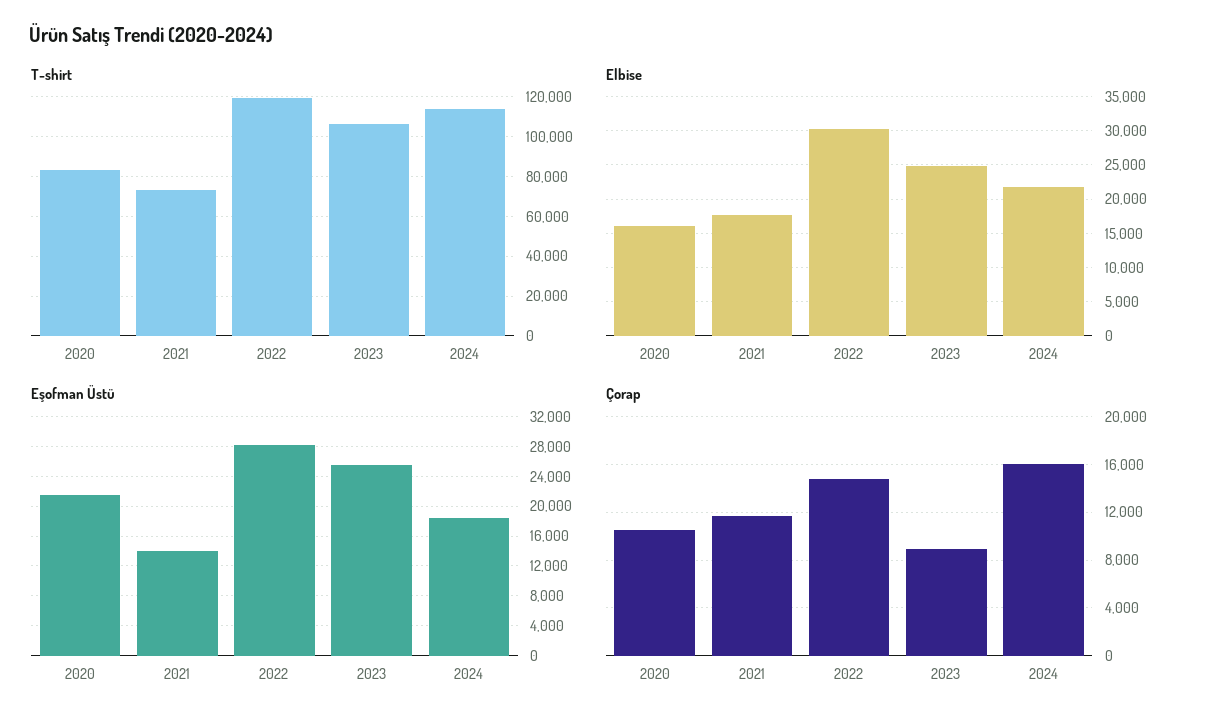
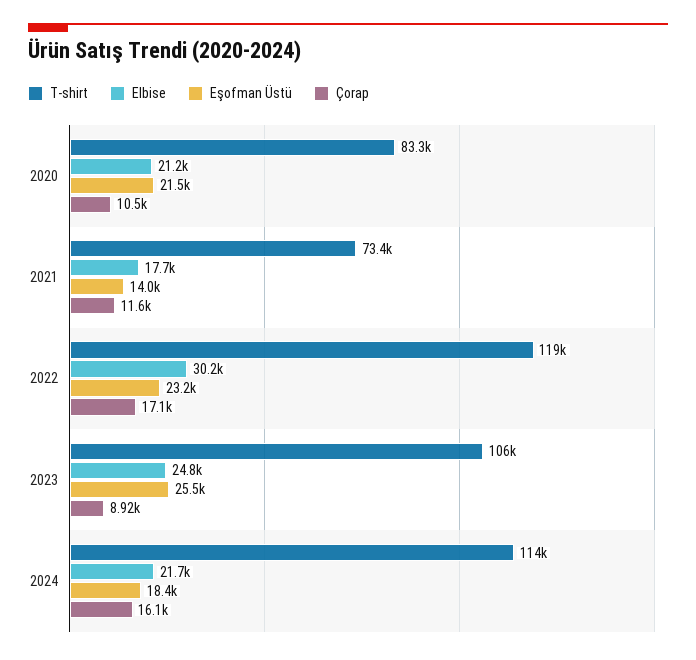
Elbise, 2020: 16000 -> 21200
Eşofman Üstü, 2022: 28000 -> 23200
Çorap, 2022: 15000 -> 17100

